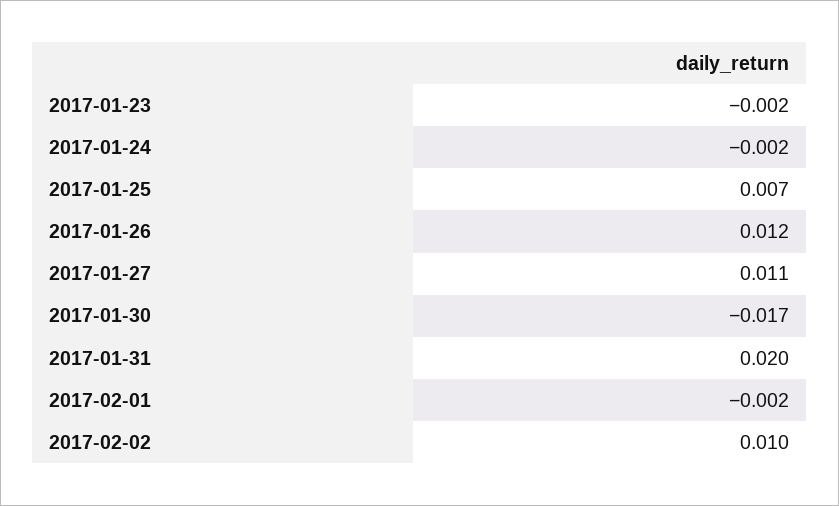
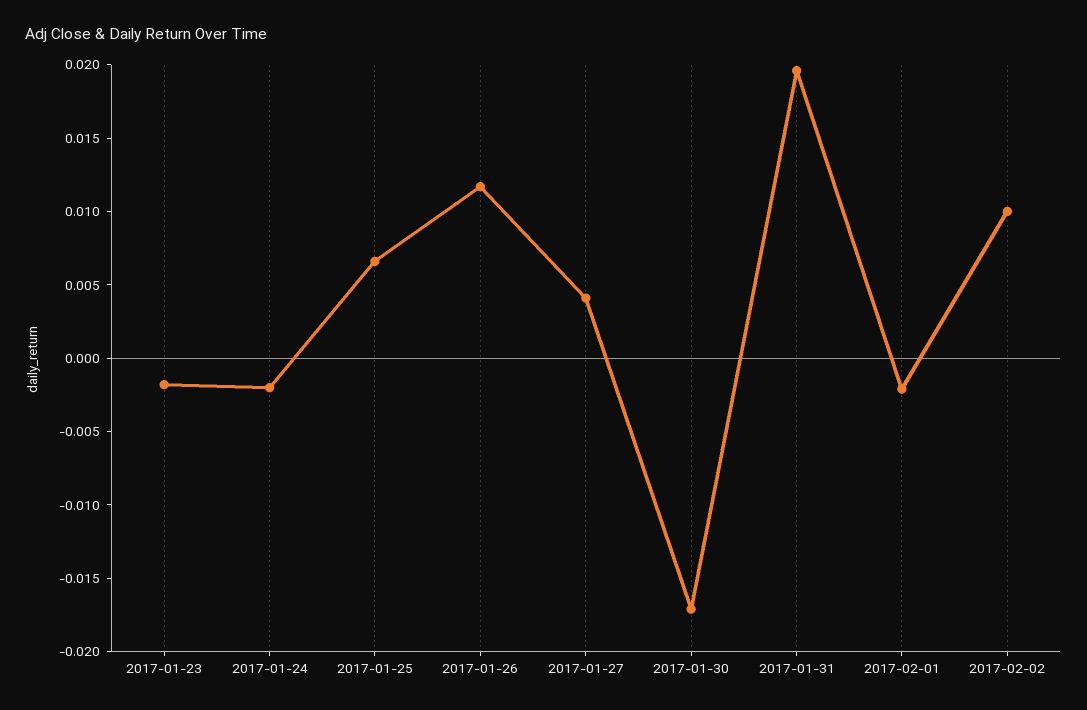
2017-01-27: 0.011 -> 0.004

